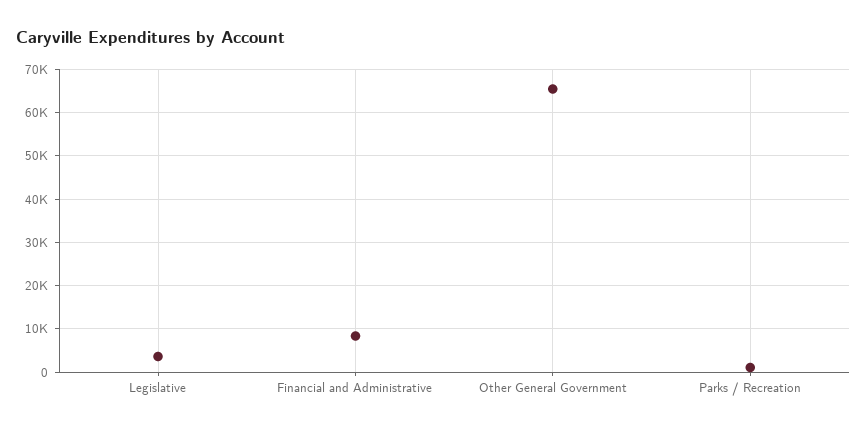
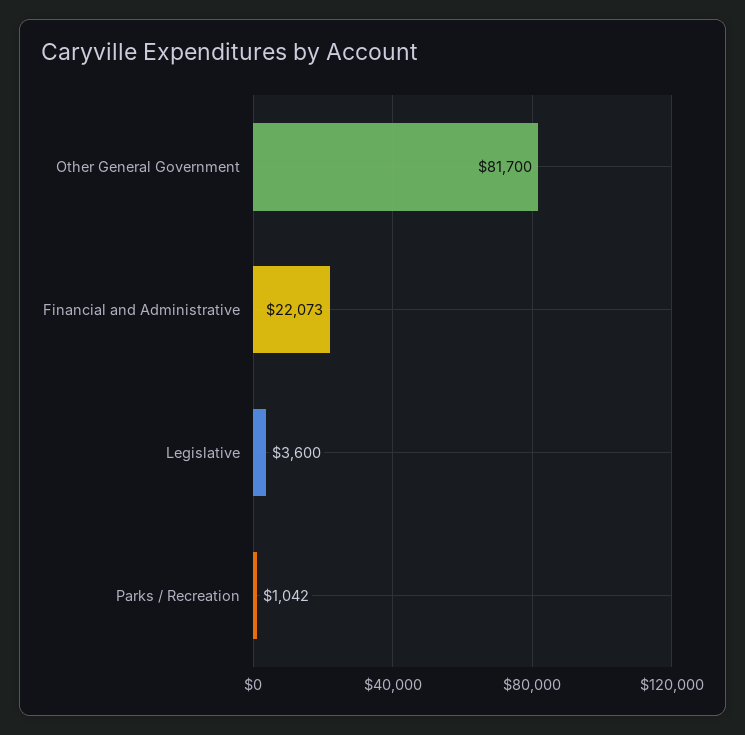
Financial and Administrative: 8000 -> 22073
Other General Government: 66000 -> 81700

